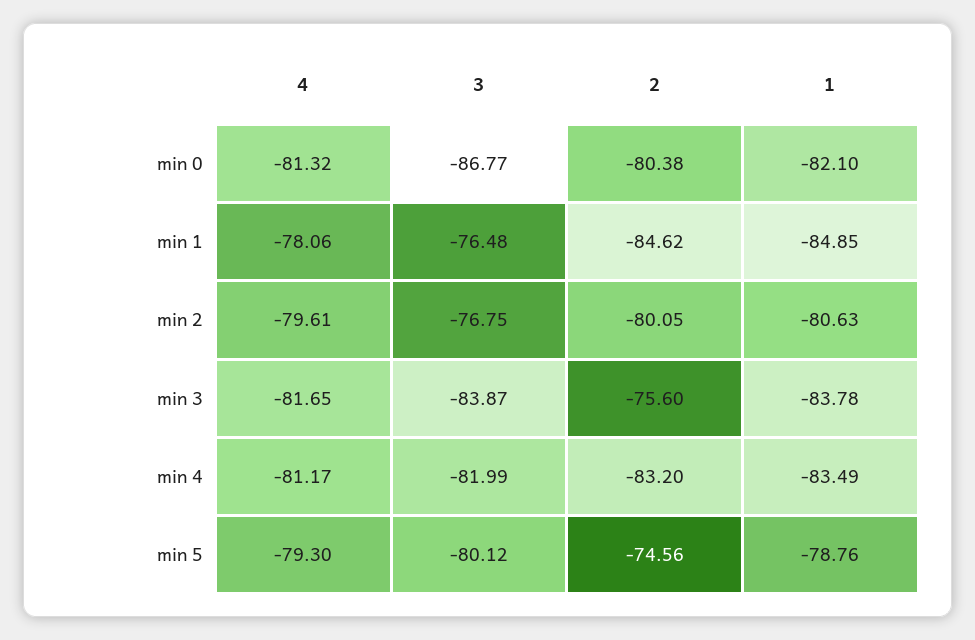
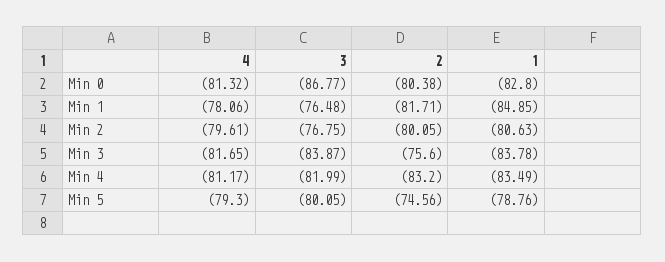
1, min 0: -82.1 -> -82.8
2, min 1: -84.62 -> -81.71
3, min 5: -80.12 -> -80.05

